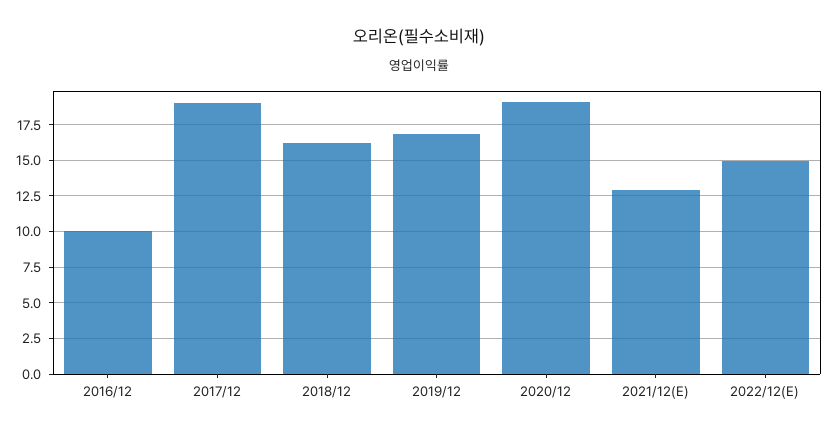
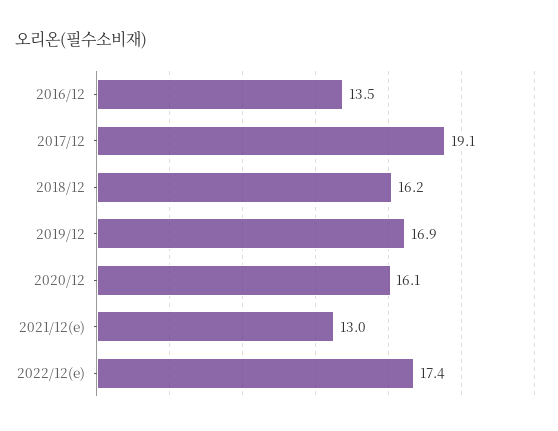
2016/12: 10 -> 13.5
2020/12: 19 -> 16.1
2022/12(E): 15 -> 17.4

